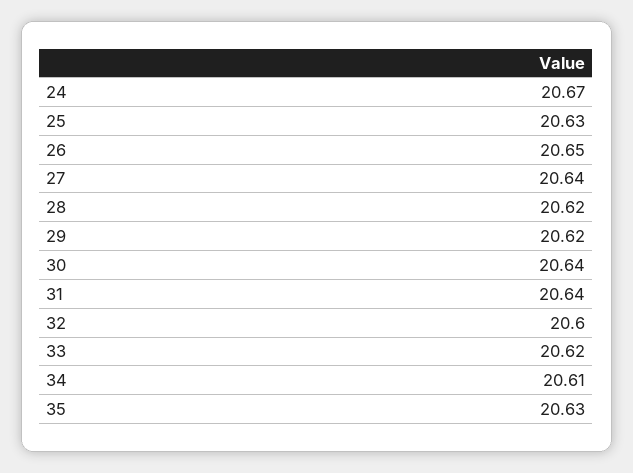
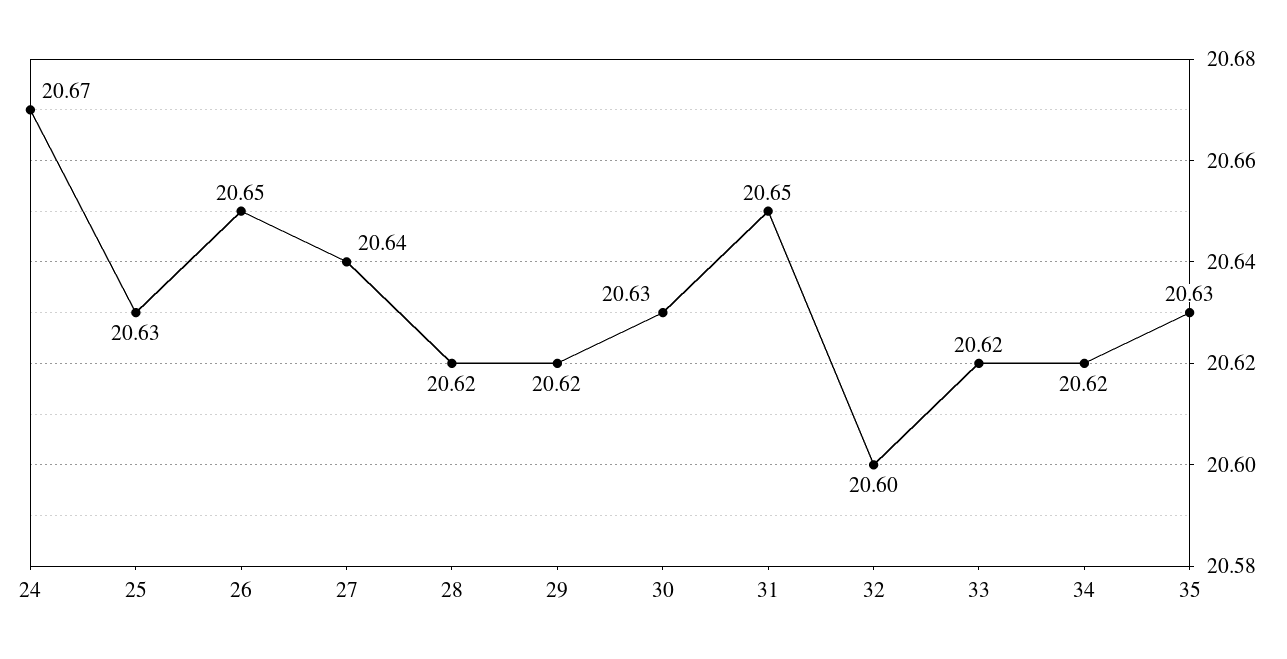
30: 20.64 -> 20.63
31: 20.64 -> 20.65
34: 20.61 -> 20.62

